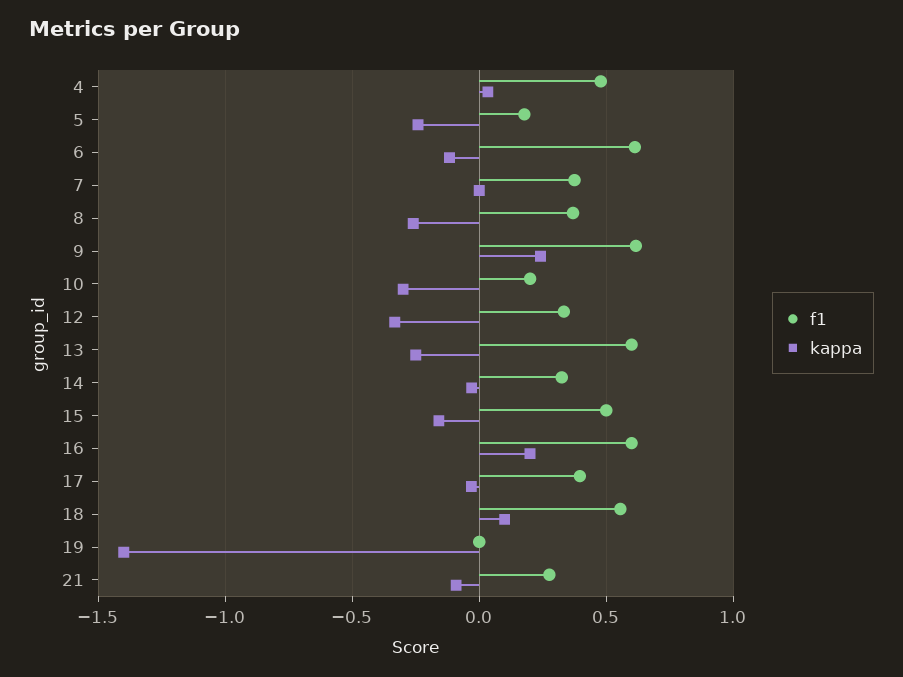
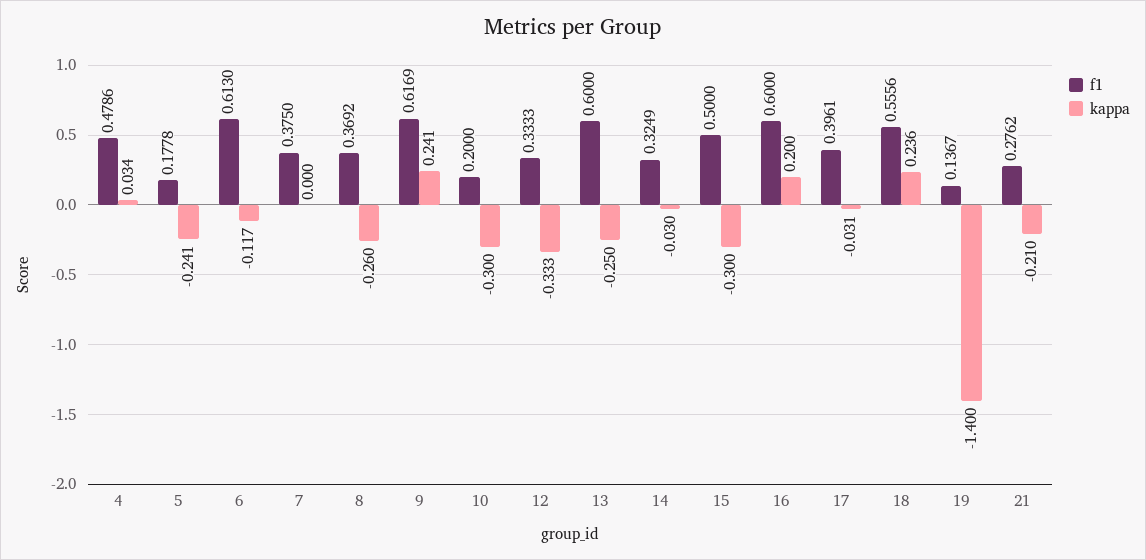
kappa, 15: -0.15 -> -0.3
kappa, 18: 0.1 -> 0.236
f1, 19: 0 -> 0.1367
kappa, 21: -0.1 -> -0.21

